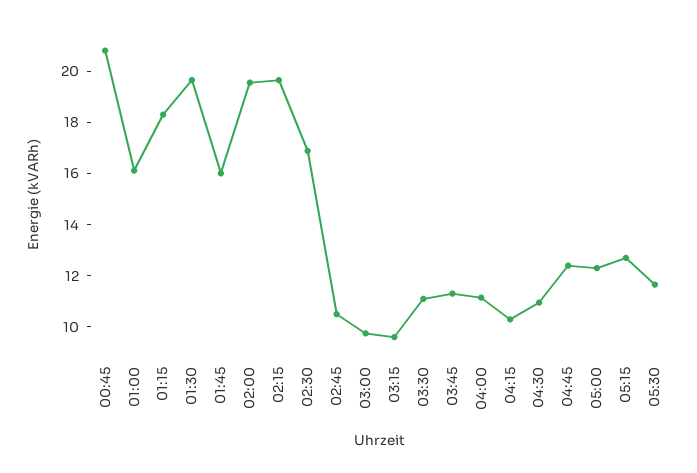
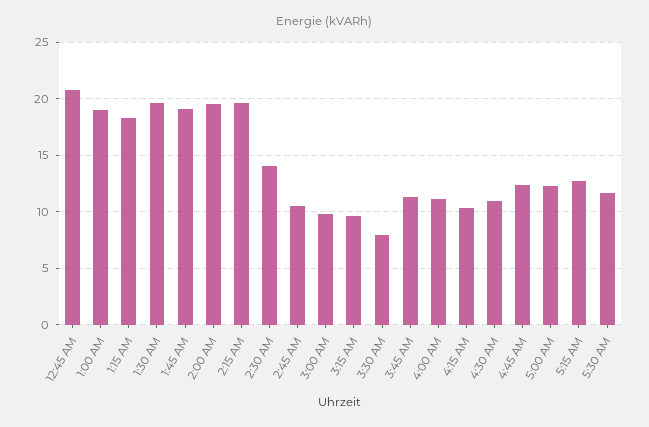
01:00: 16 -> 19
01:45: 16 -> 19
02:30: 17 -> 14
03:30: 11 -> 8

